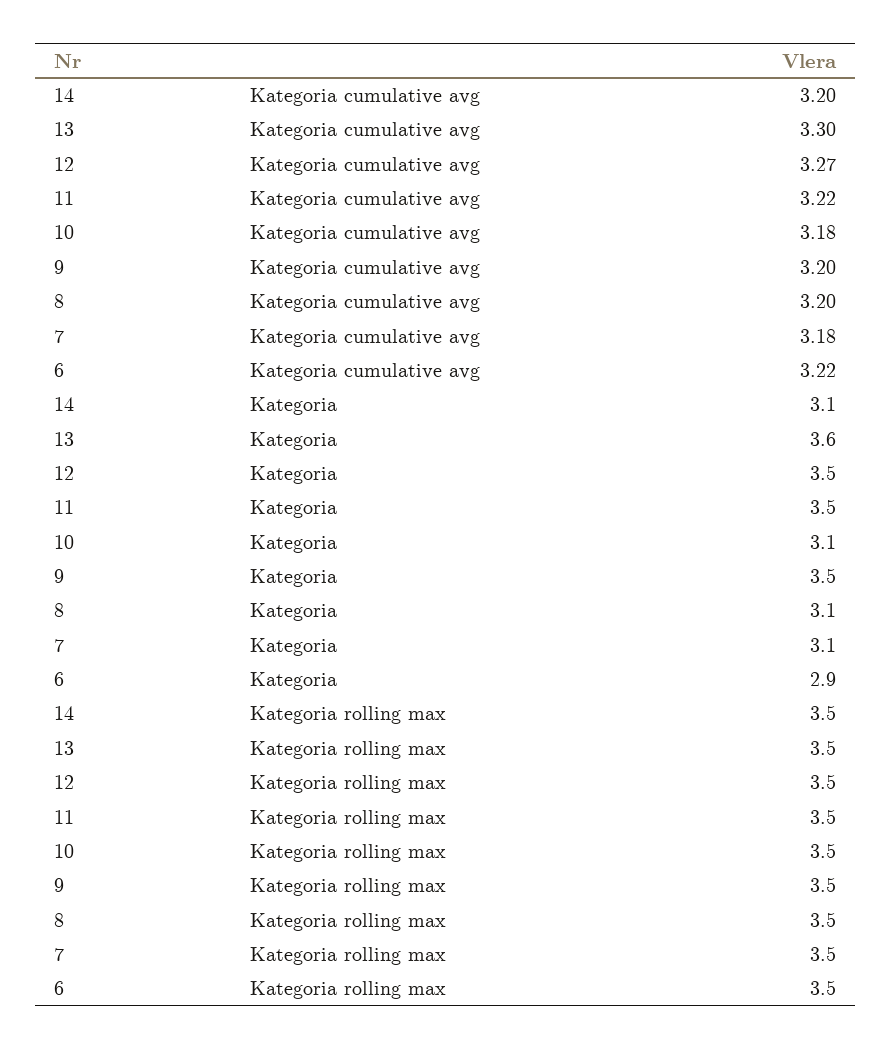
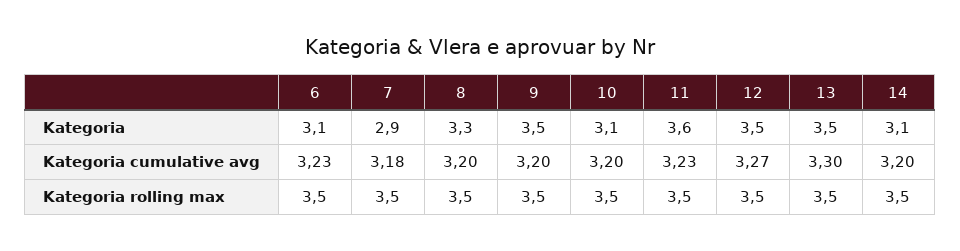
11, Kategoria cumulative avg: 3.22 -> 3.23
10, Kategoria cumulative avg: 3.18 -> 3.2
6, Kategoria cumulative avg: 3.22 -> 3.23
13, Kategoria: 3.6 -> 3.5
11, Kategoria: 3.5 -> 3.6
8, Kategoria: 3.1 -> 3.3
7, Kategoria: 3.1 -> 2.9
6, Kategoria: 2.9 -> 3.1

